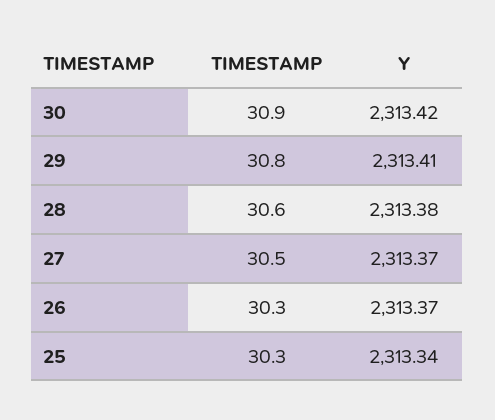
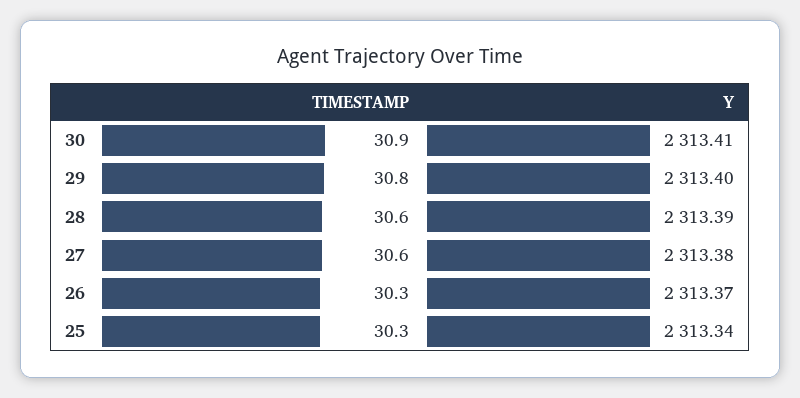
Y, 30: 2313.42 -> 2313.41
Y, 29: 2313.41 -> 2313.4
Y, 28: 2313.38 -> 2313.39
TIMESTAMP, 27: 30.5 -> 30.6
Y, 27: 2313.37 -> 2313.38

